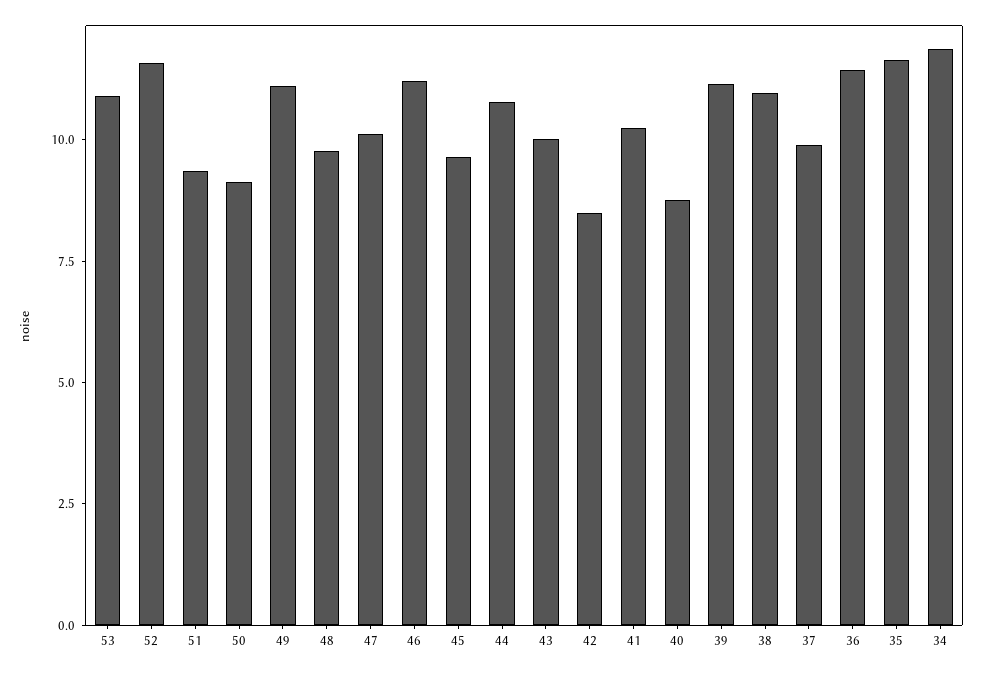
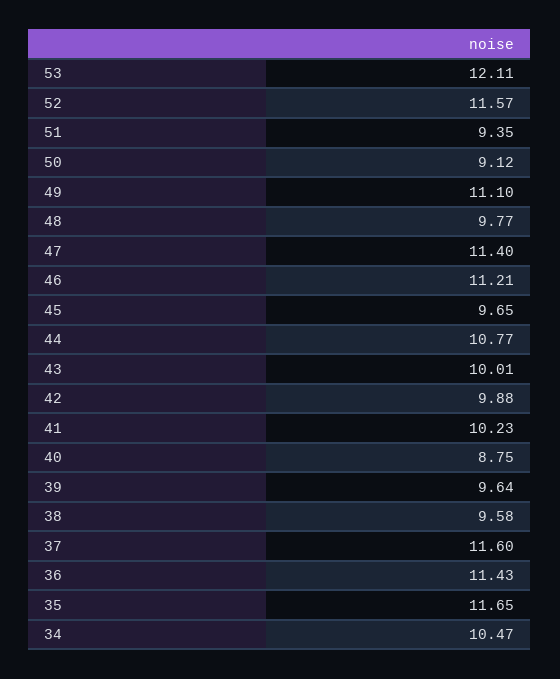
53: 11 -> 12.11
47: 10 -> 11.4
42: 8.5 -> 9.88
39: 11 -> 9.64
38: 11 -> 9.58
37: 10 -> 11.6
34: 12 -> 10.47

